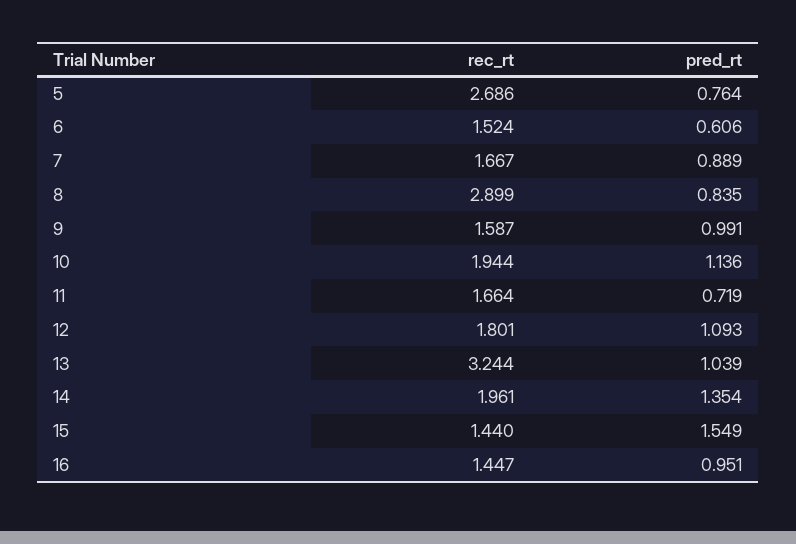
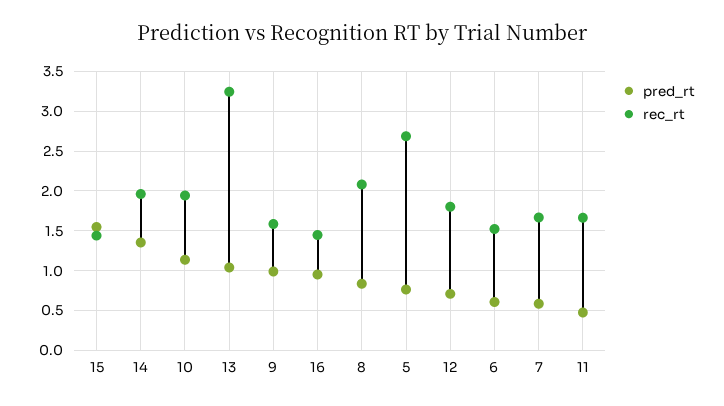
pred_rt, 7: 0.889 -> 0.6
rec_rt, 8: 2.899 -> 2.1
pred_rt, 11: 0.719 -> 0.5
pred_rt, 12: 1.093 -> 0.7

